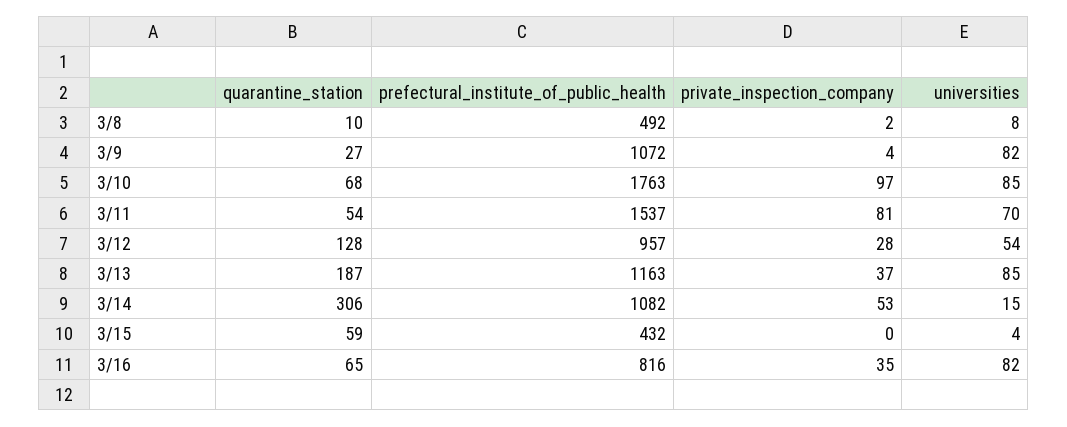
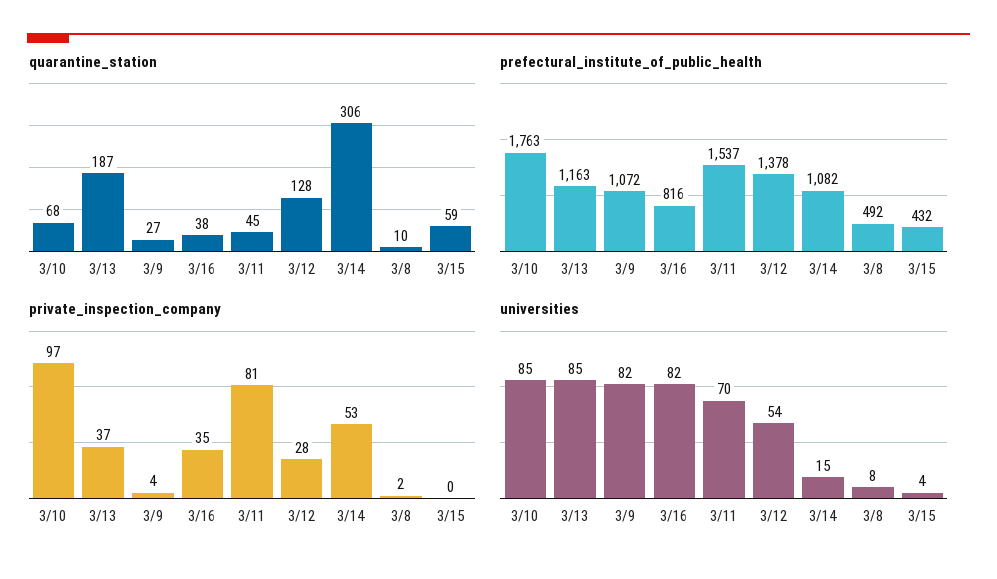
quarantine_station, 3/11: 54 -> 45
prefectural_institute_of_public_health, 3/12: 957 -> 1378
quarantine_station, 3/16: 65 -> 38

